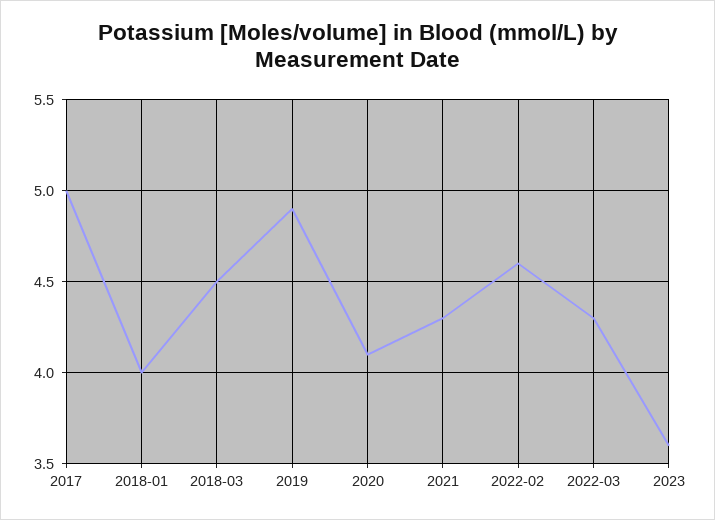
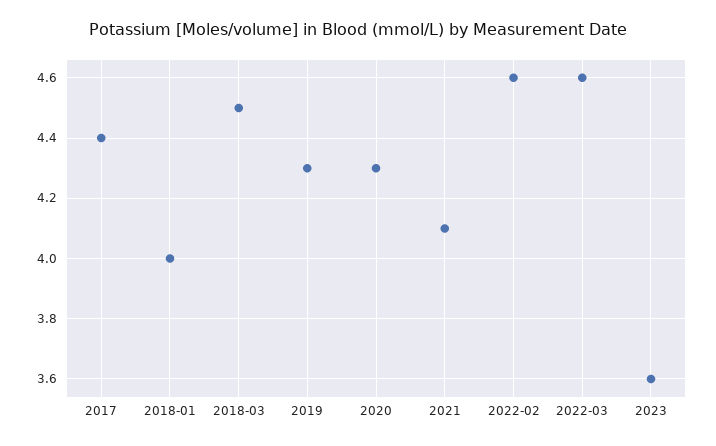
2017: 5 -> 4.4
2019: 4.9 -> 4.3
2020: 4.1 -> 4.3
2021: 4.3 -> 4.1
2022-03: 4.3 -> 4.6

